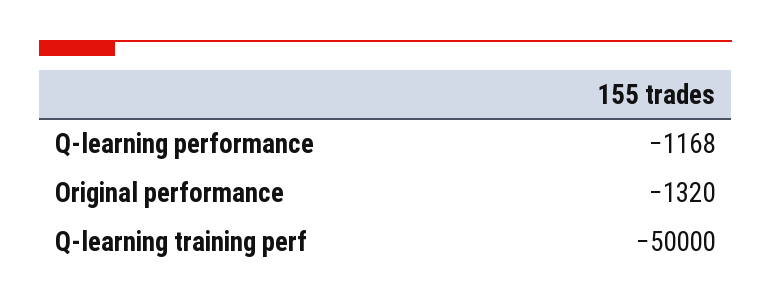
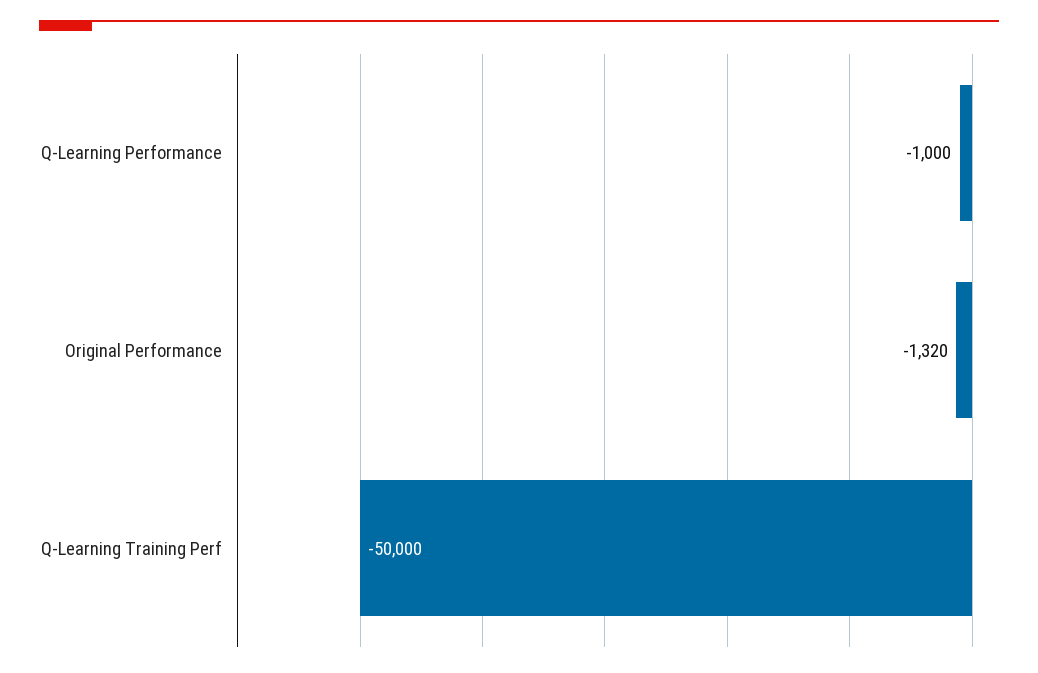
Q-learning performance: -1168 -> -1000

